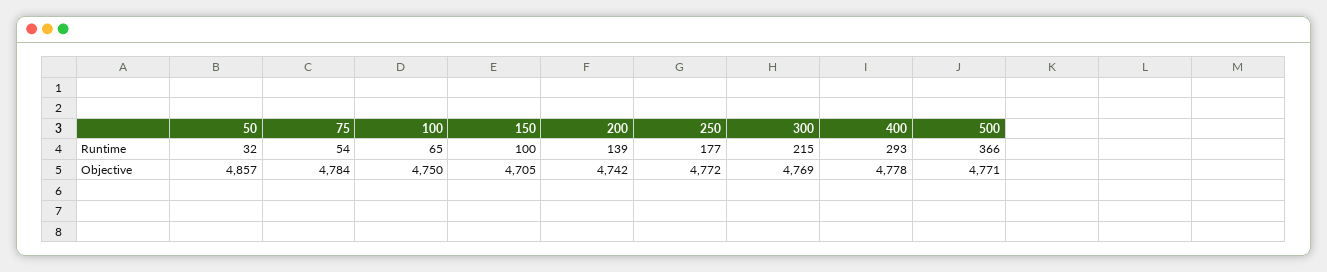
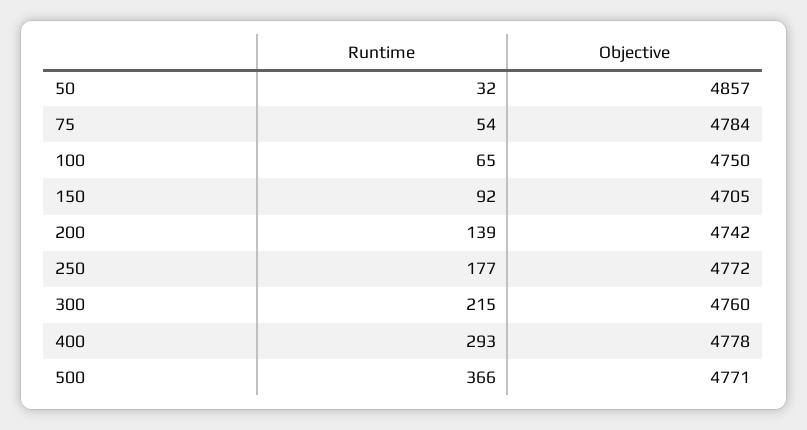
150, Runtime: 100 -> 92
300, Objective: 4769 -> 4760

